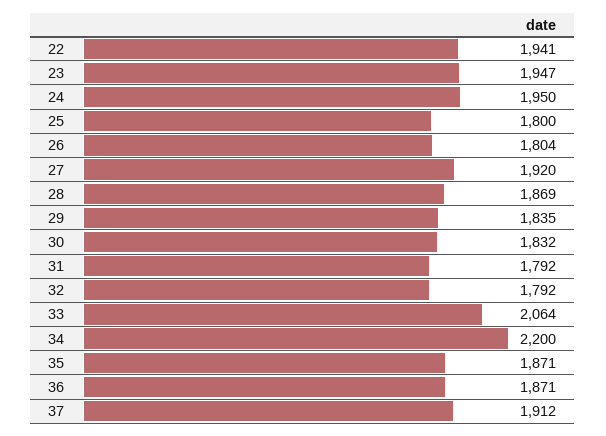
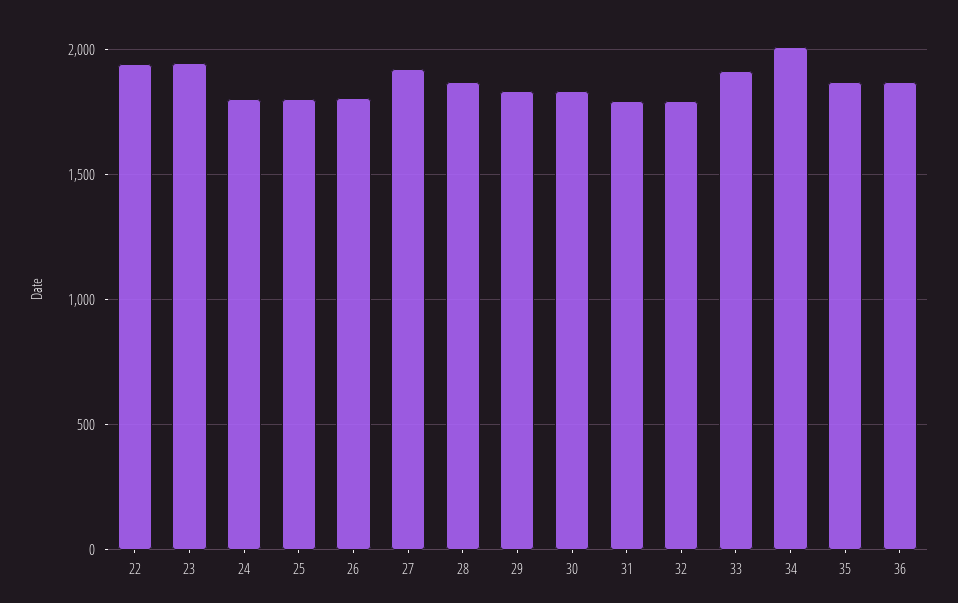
24: 1950 -> 1800
33: 2064 -> 1900
34: 2200 -> 2000
37: 1912 -> none

